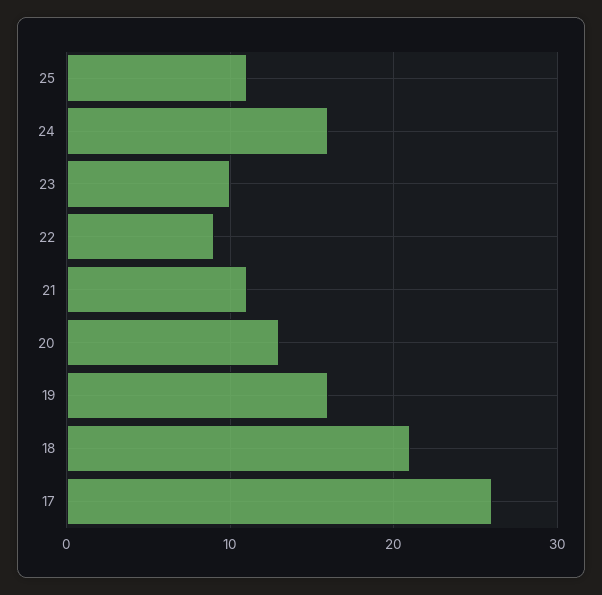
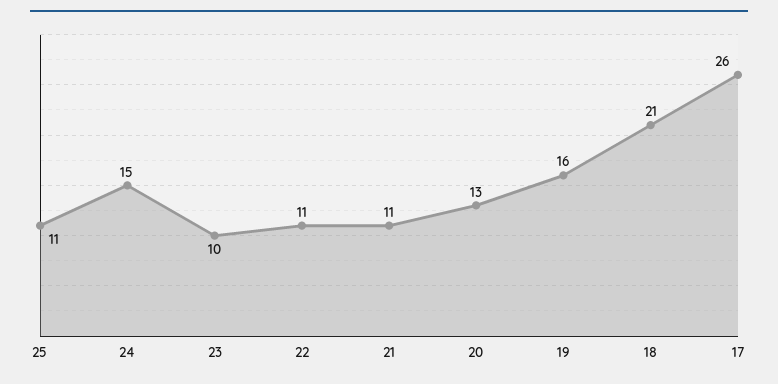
24: 16 -> 15
22: 9 -> 11

